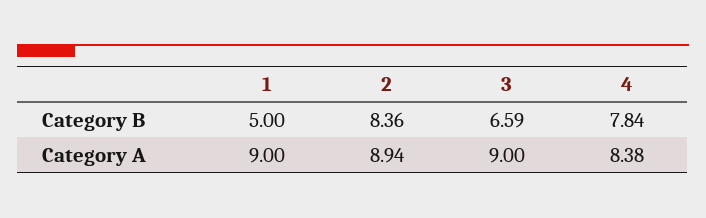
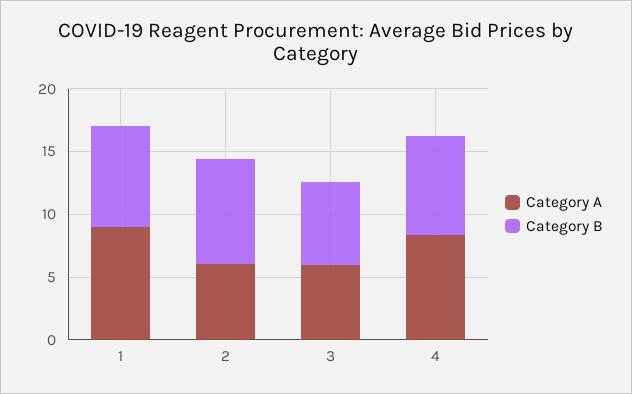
Category B, 1: 5 -> 8
Category A, 2: 8.94 -> 6
Category A, 3: 9 -> 6

